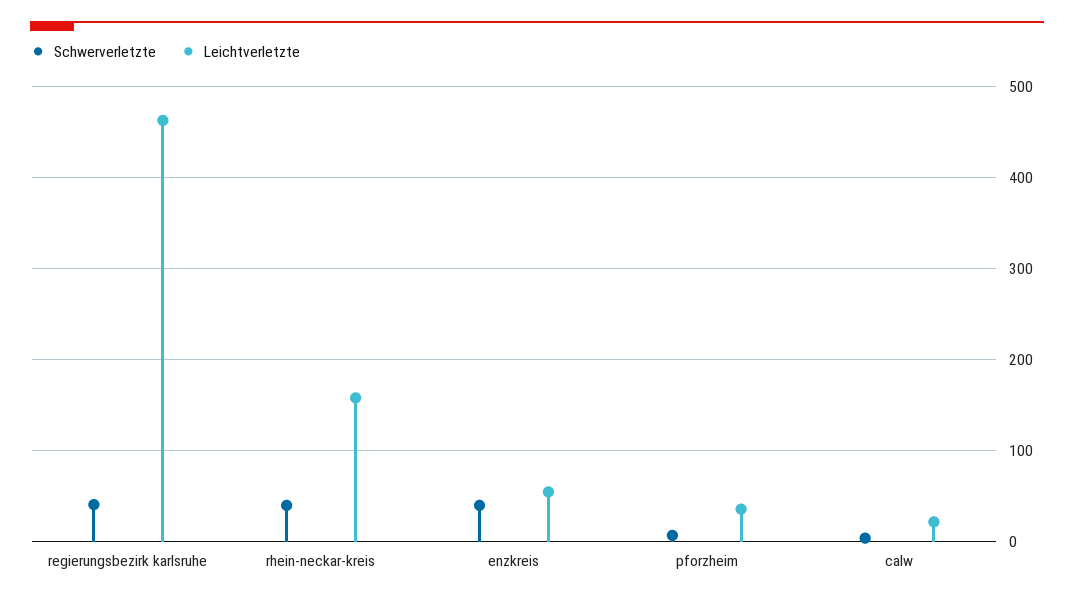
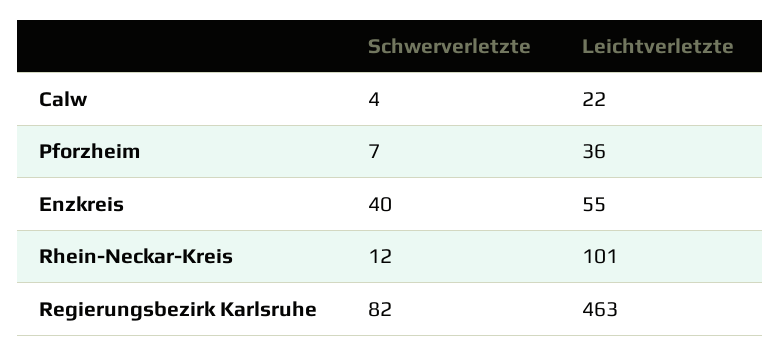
Schwerverletzte, regierungsbezirk karlsruhe: 40 -> 82
Schwerverletzte, rhein-neckar-kreis: 40 -> 12
Leichtverletzte, rhein-neckar-kreis: 160 -> 101

